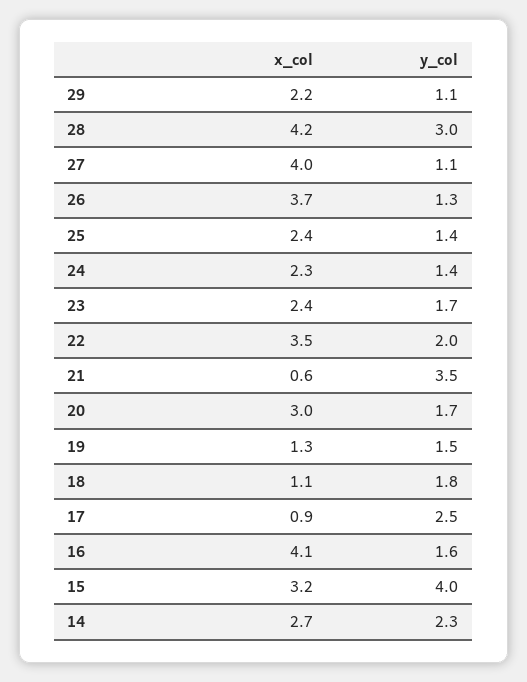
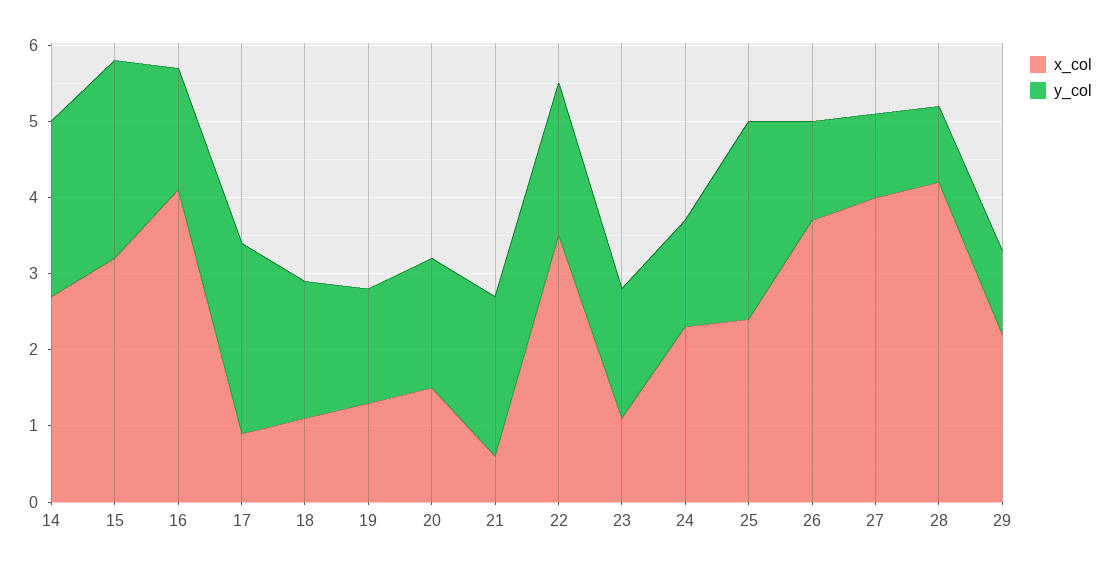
y_col, 28: 3 -> 1
y_col, 25: 1.4 -> 2.5
x_col, 23: 2.4 -> 1
y_col, 21: 3.5 -> 2
x_col, 20: 3 -> 1.5
y_col, 15: 4 -> 2.5

